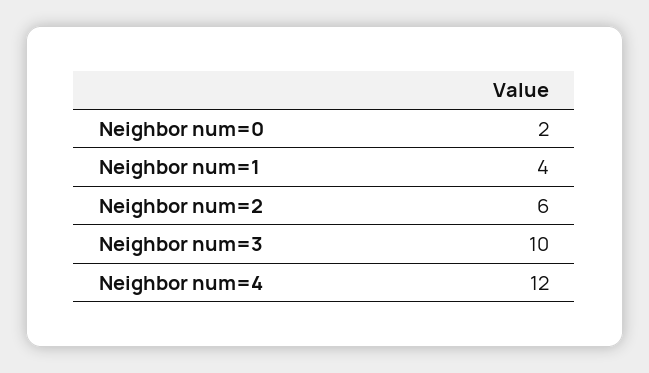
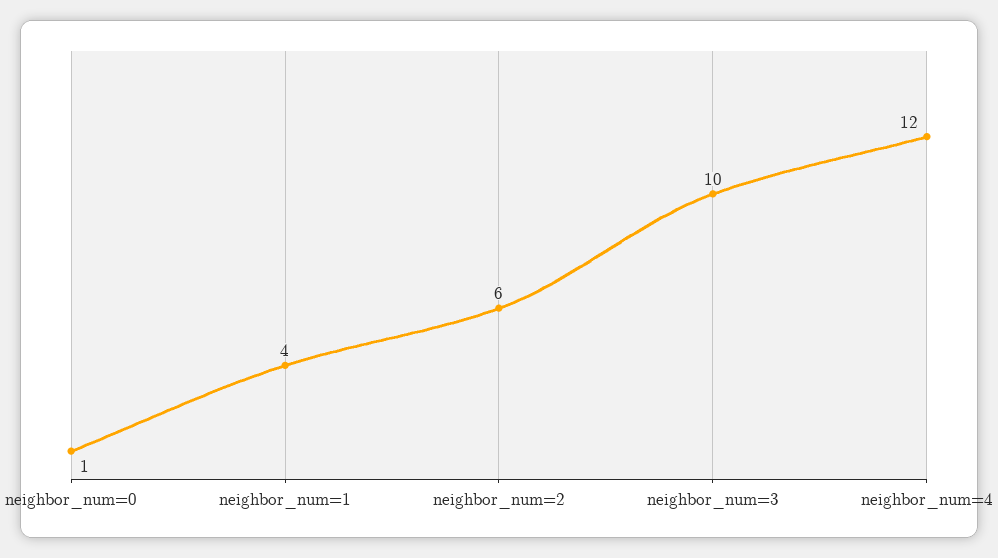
Neighbor num=0: 2 -> 1

